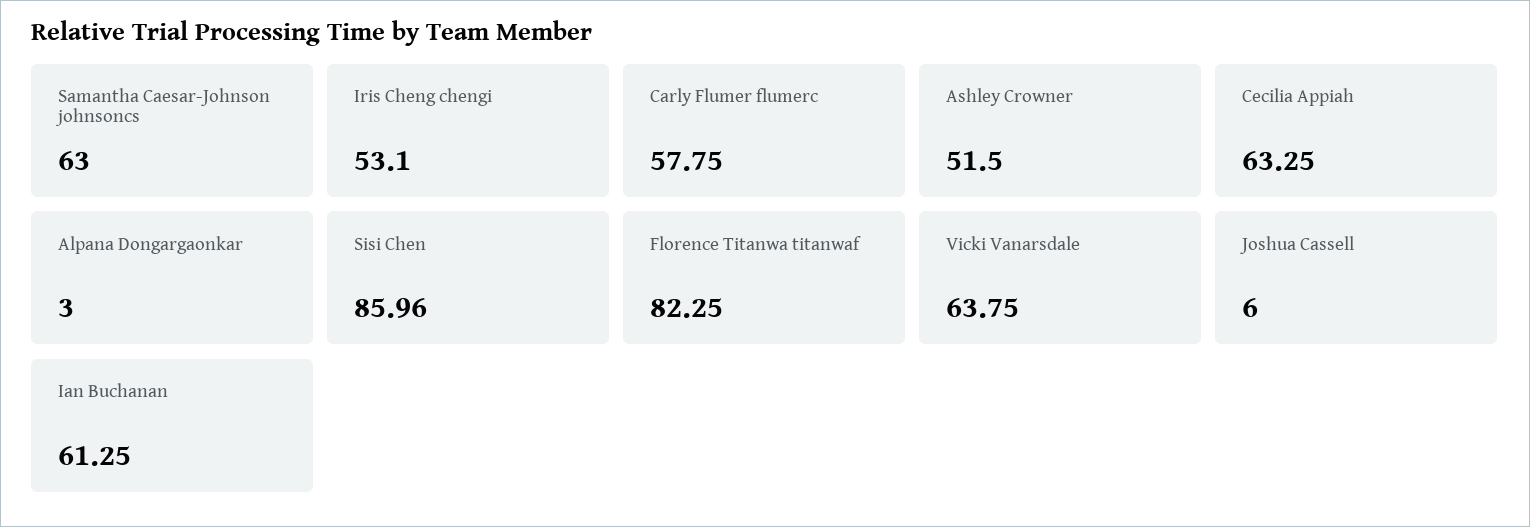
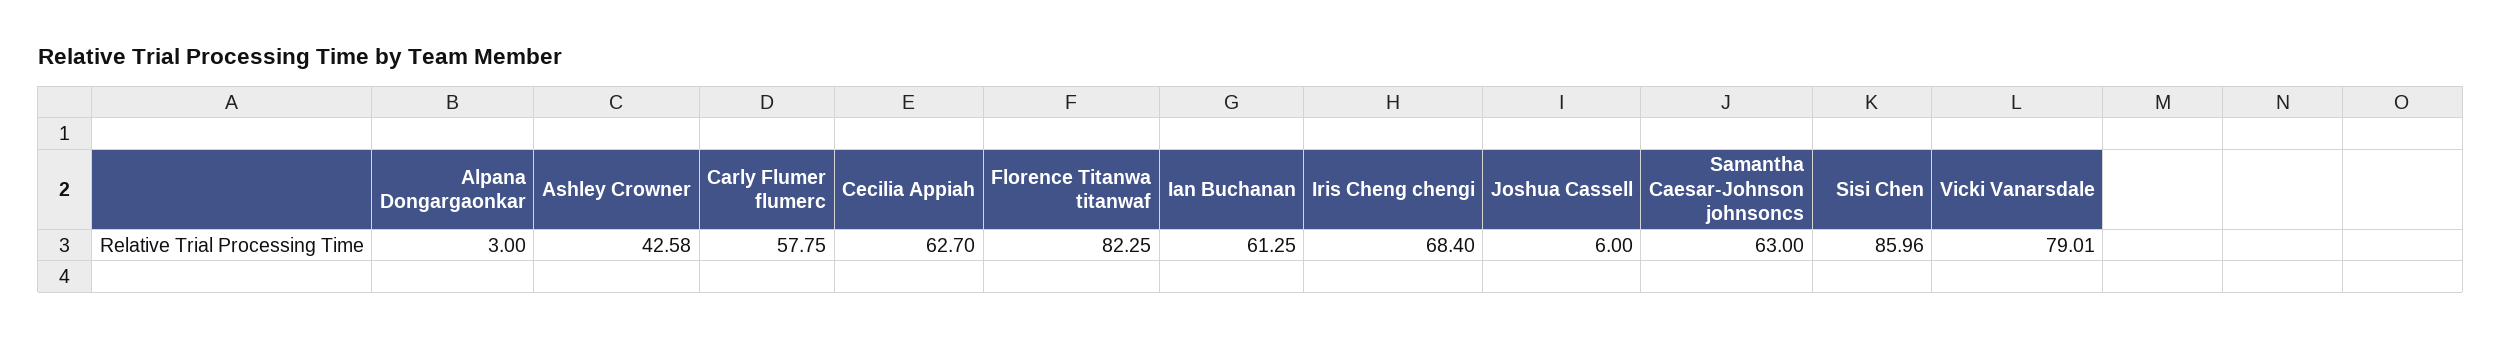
Iris Cheng chengi: 53.1 -> 68.4
Ashley Crowner: 51.5 -> 42.58
Cecilia Appiah: 63.25 -> 62.7
Vicki Vanarsdale: 63.75 -> 79.01

